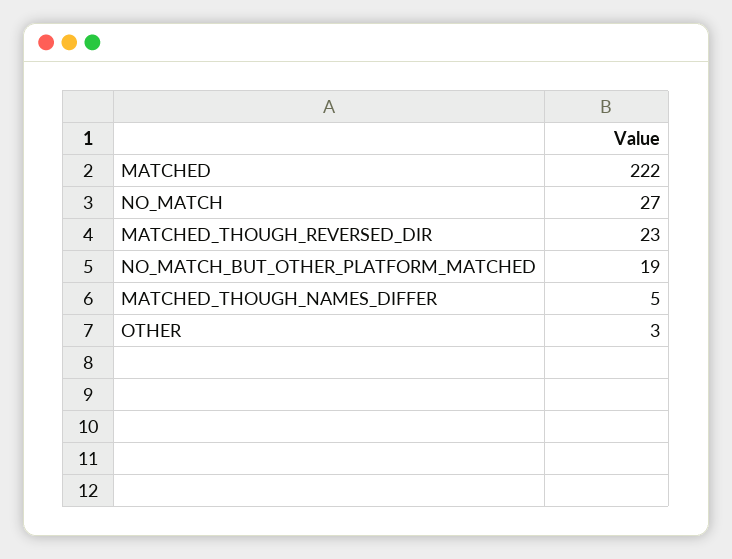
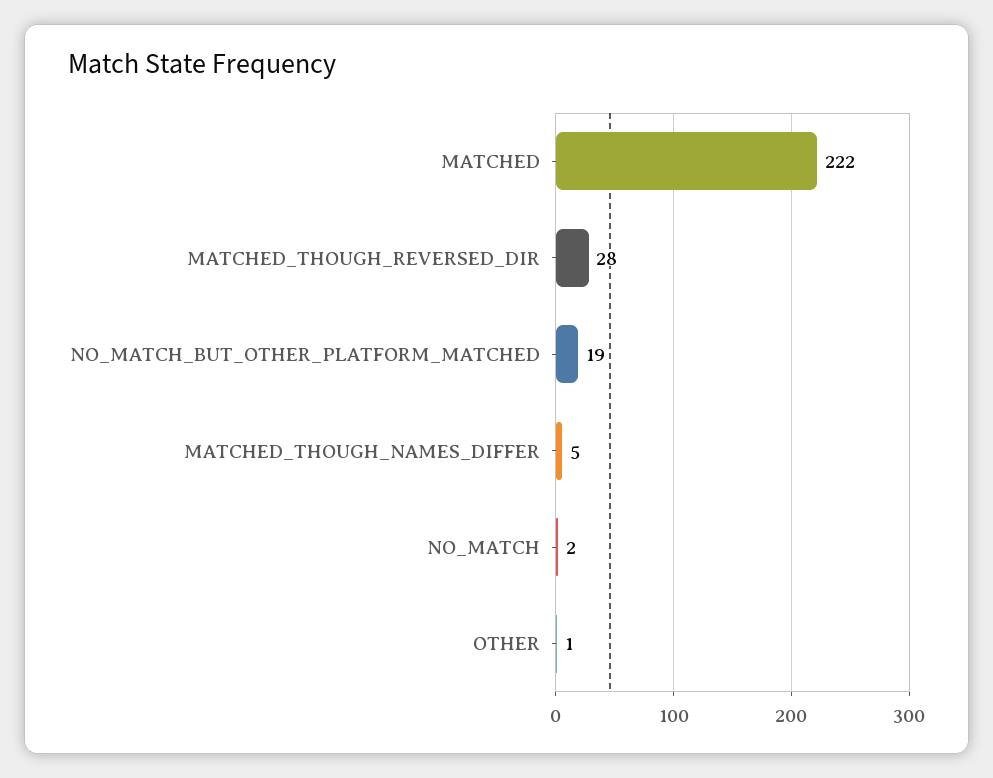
NO_MATCH: 27 -> 2
MATCHED_THOUGH_REVERSED_DIR: 23 -> 28
OTHER: 3 -> 1

